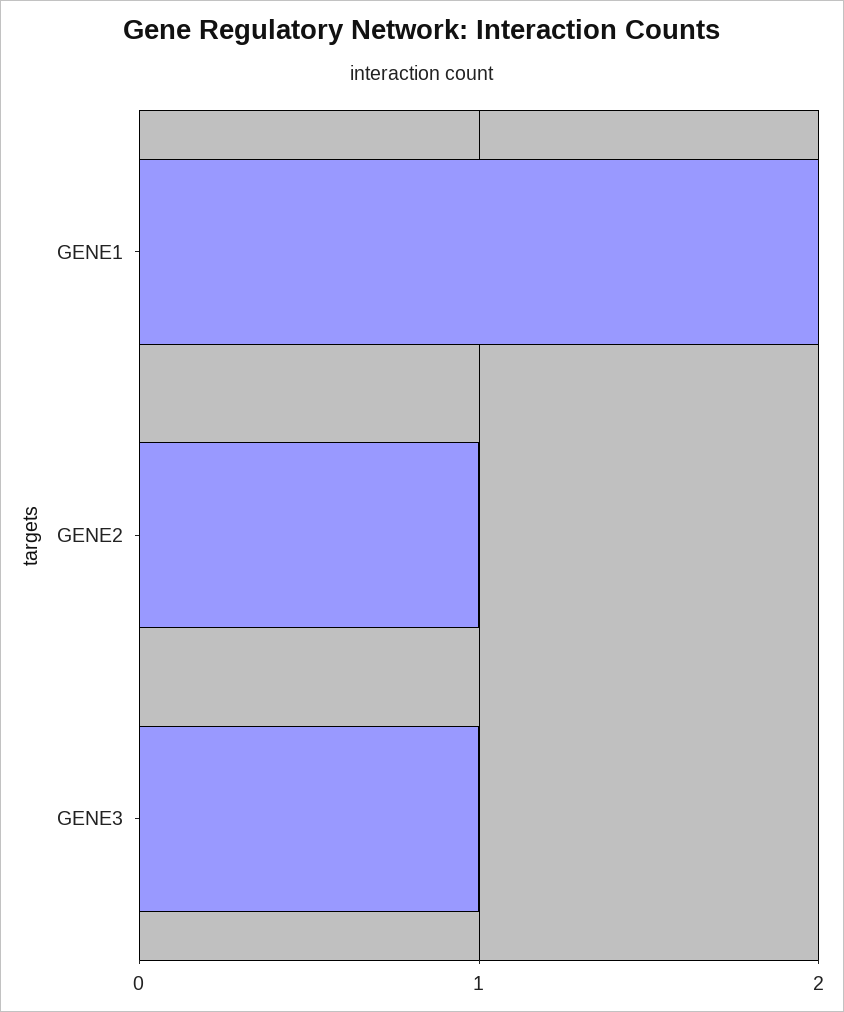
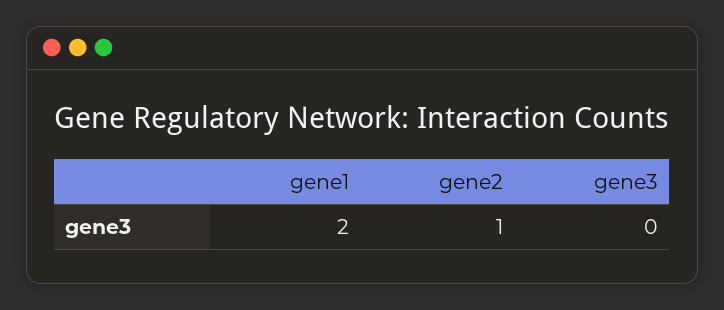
GENE3: 1 -> 0

